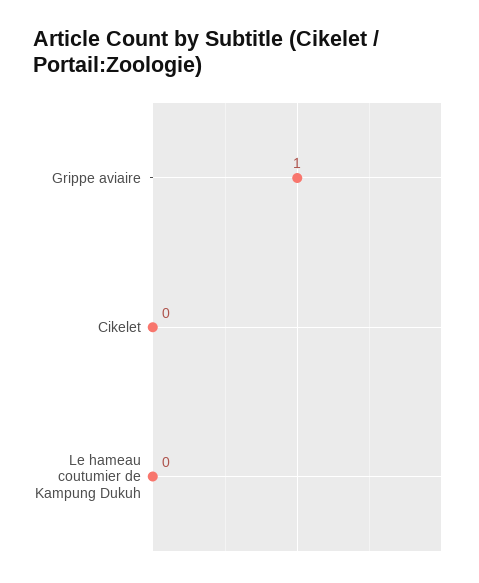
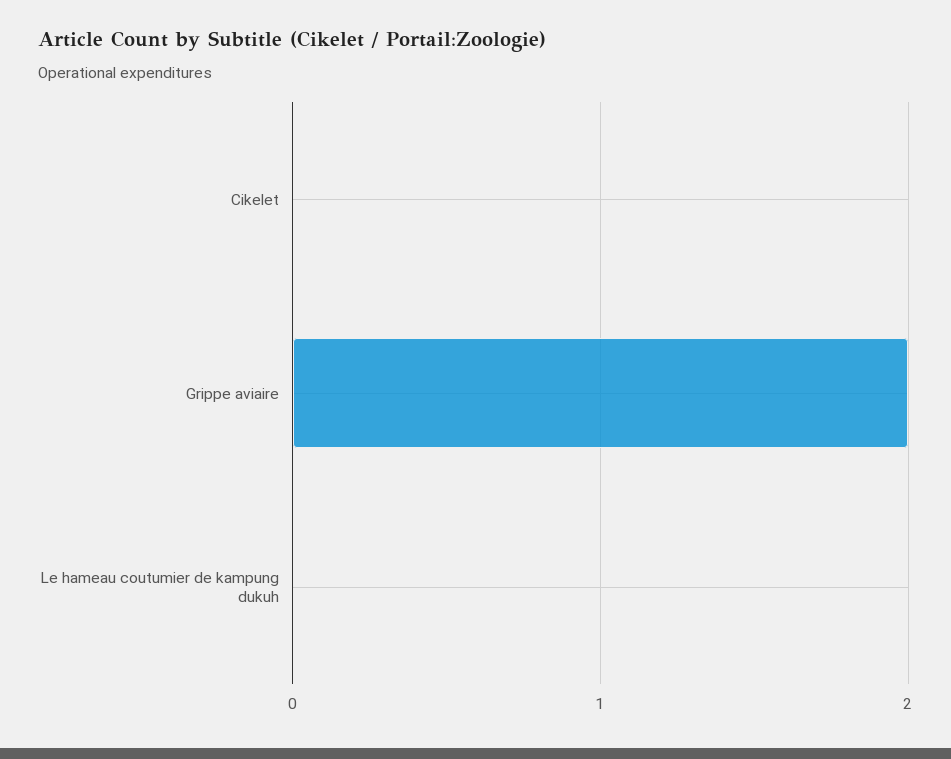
Grippe aviaire: 1 -> 2

